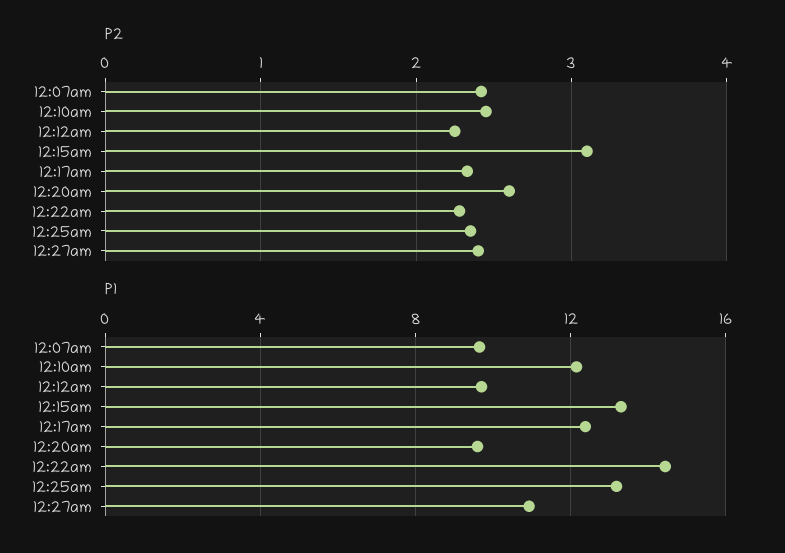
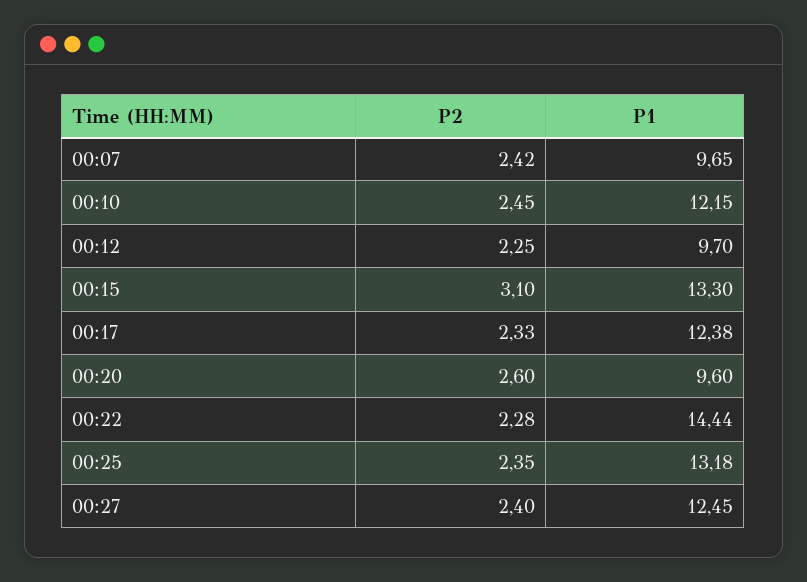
P1, 12:27am: 11 -> 12.45

